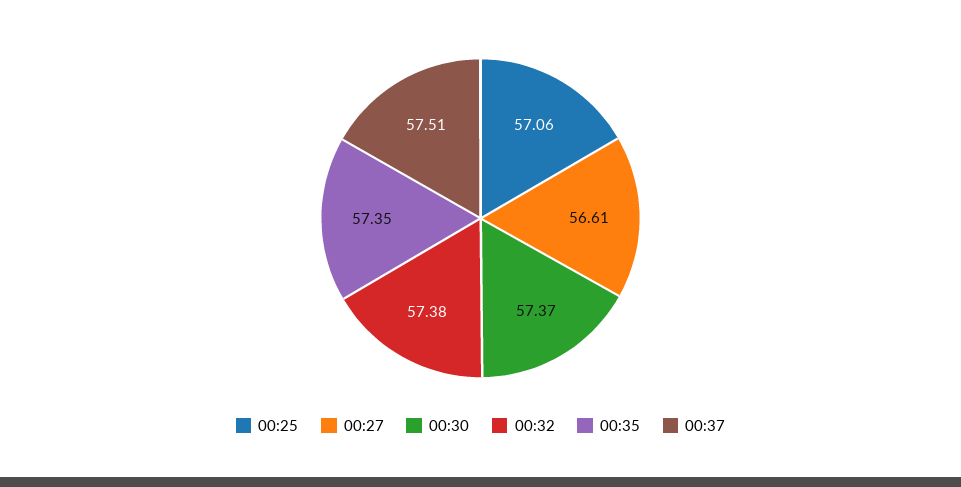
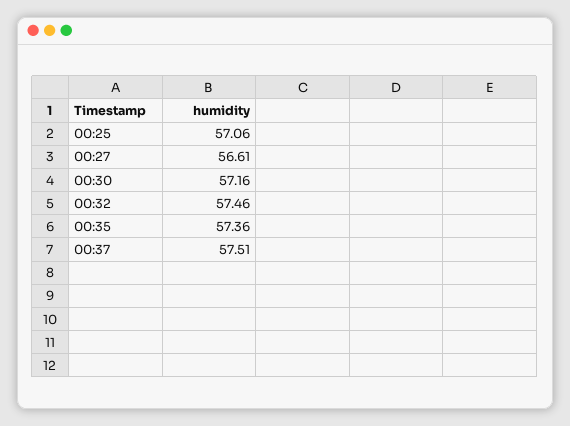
00:30: 57.37 -> 57.16
00:32: 57.38 -> 57.46
00:35: 57.35 -> 57.36

